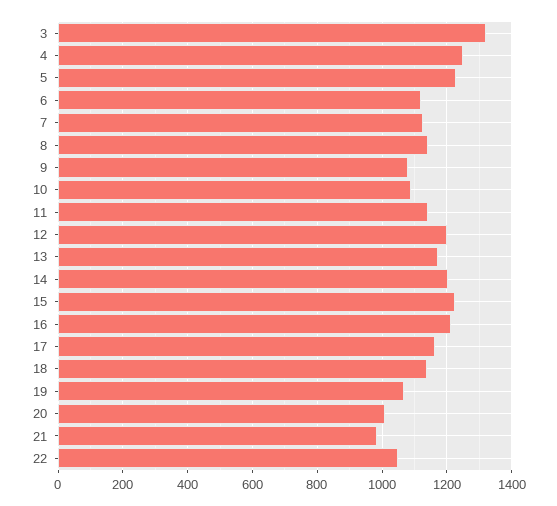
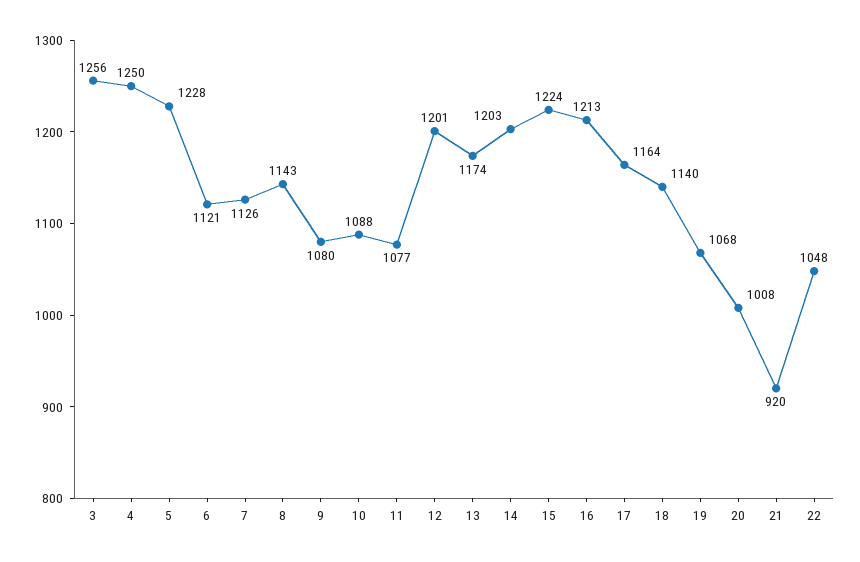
3: 1320 -> 1256
11: 1140 -> 1077
21: 980 -> 920

